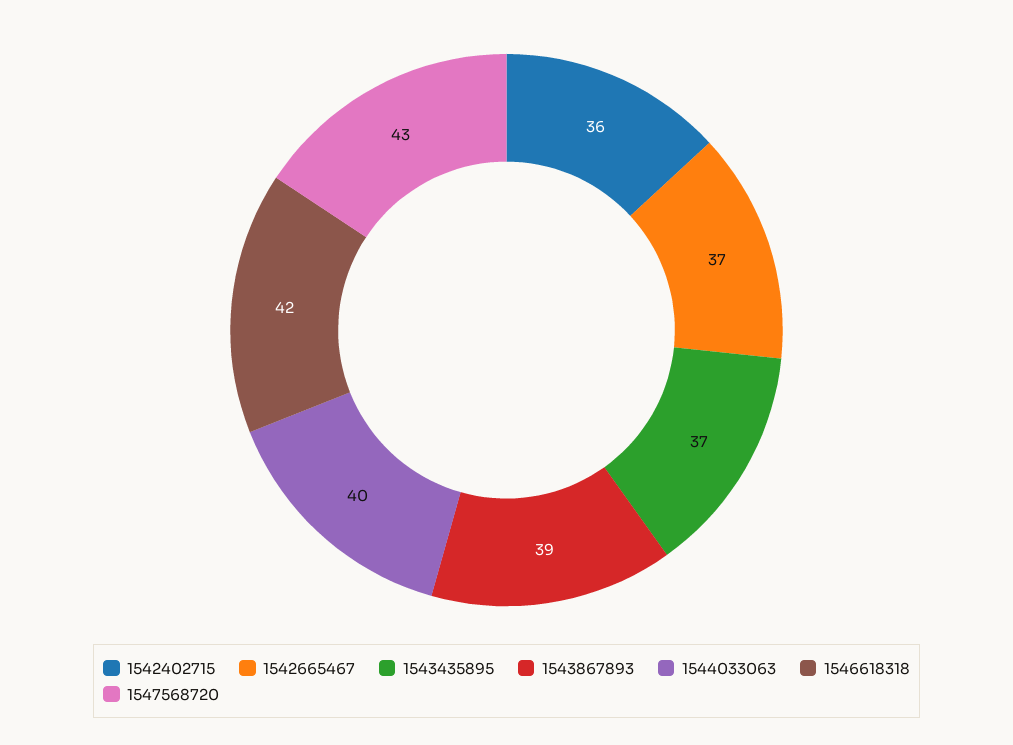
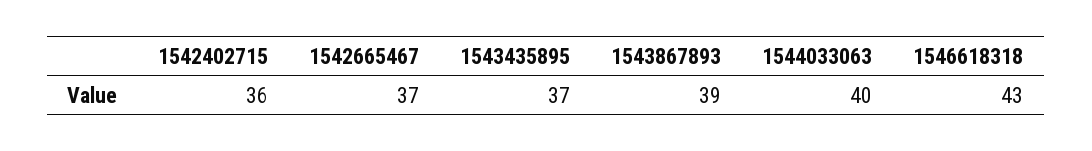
1546618318: 42 -> 43
1547568720: 43 -> none

